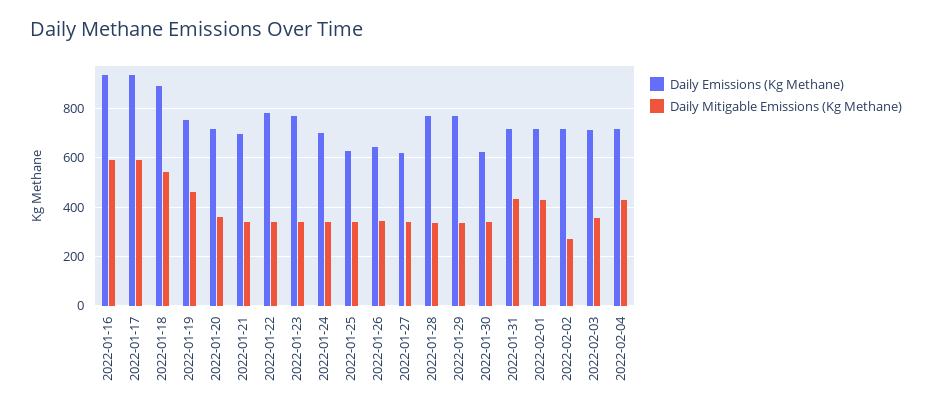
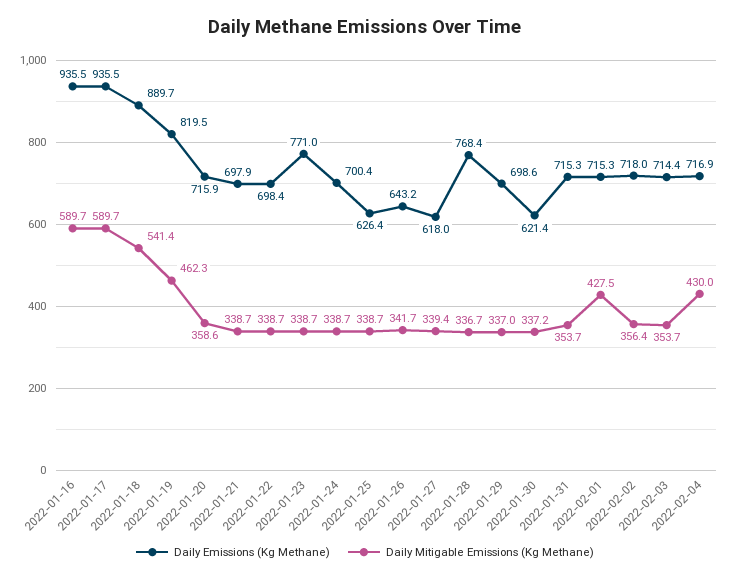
Daily Emissions (Kg Methane), 2022-01-19: 750 -> 819.5
Daily Emissions (Kg Methane), 2022-01-22: 775 -> 698.4
Daily Emissions (Kg Methane), 2022-01-29: 775 -> 698.6
Daily Mitigable Emissions (Kg Methane), 2022-01-31: 425 -> 353.7
Daily Mitigable Emissions (Kg Methane), 2022-02-02: 275 -> 356.4

